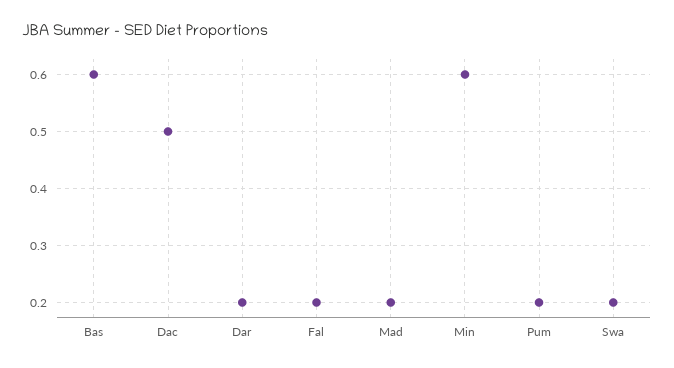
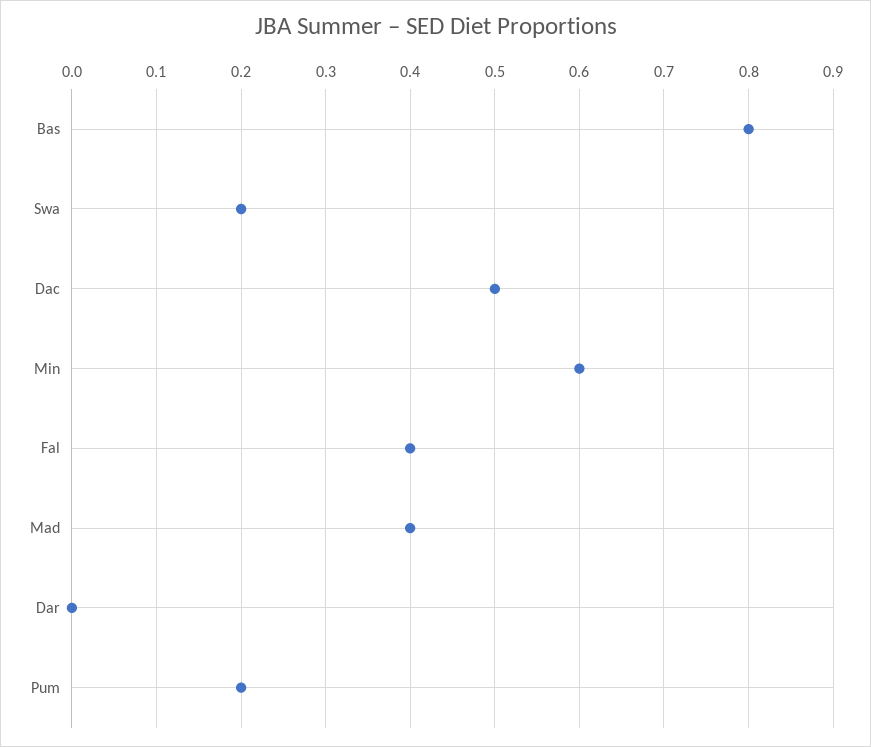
Bas: 0.6 -> 0.8
Dar: 0.2 -> 0
Fal: 0.2 -> 0.4
Mad: 0.2 -> 0.4

